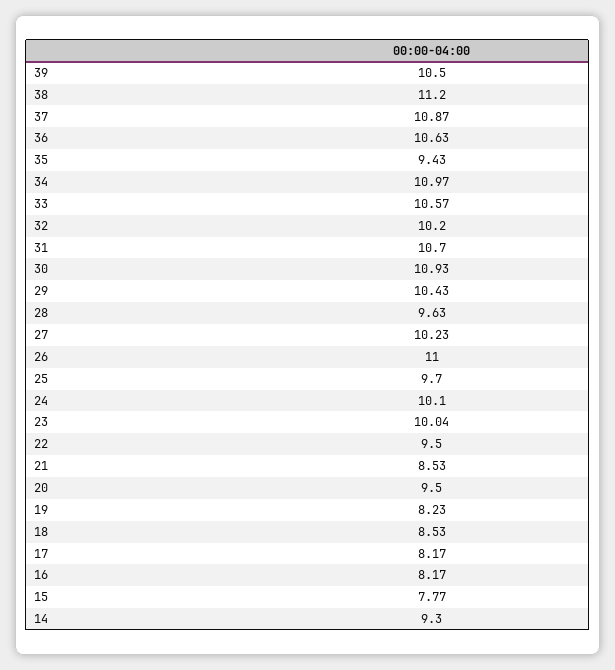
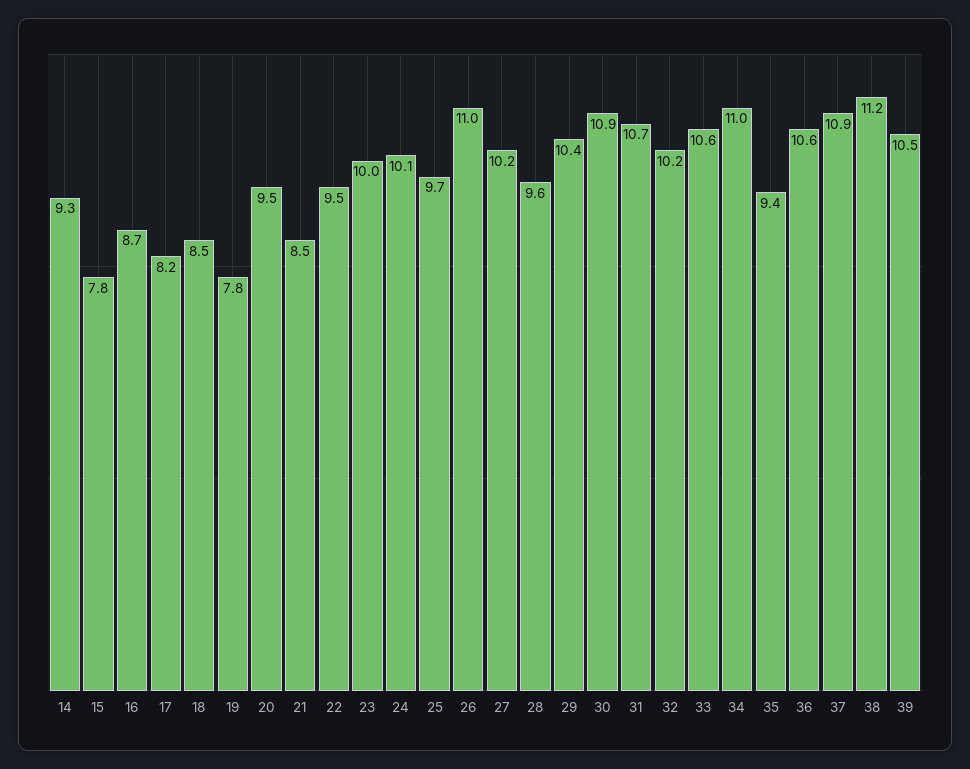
19: 8.23 -> 7.8
16: 8.17 -> 8.7

